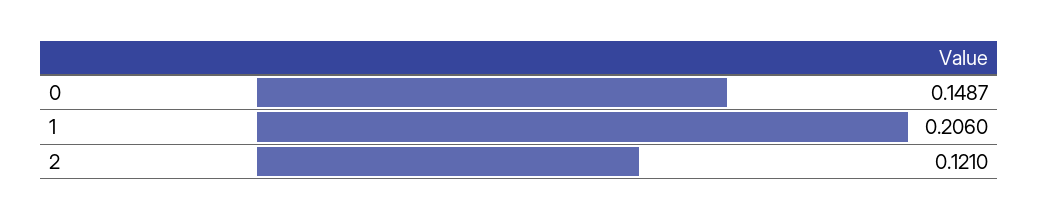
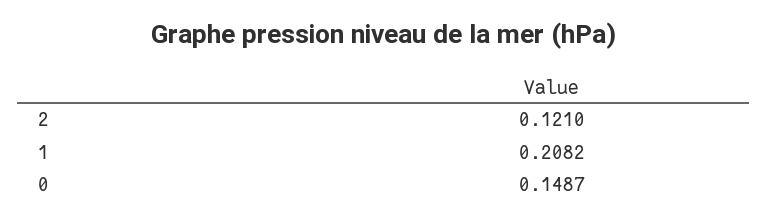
1: 0.206 -> 0.2082

